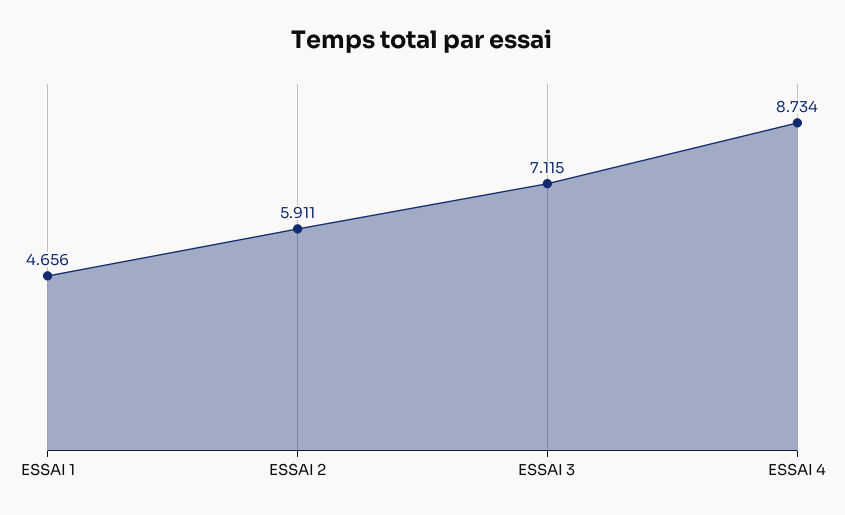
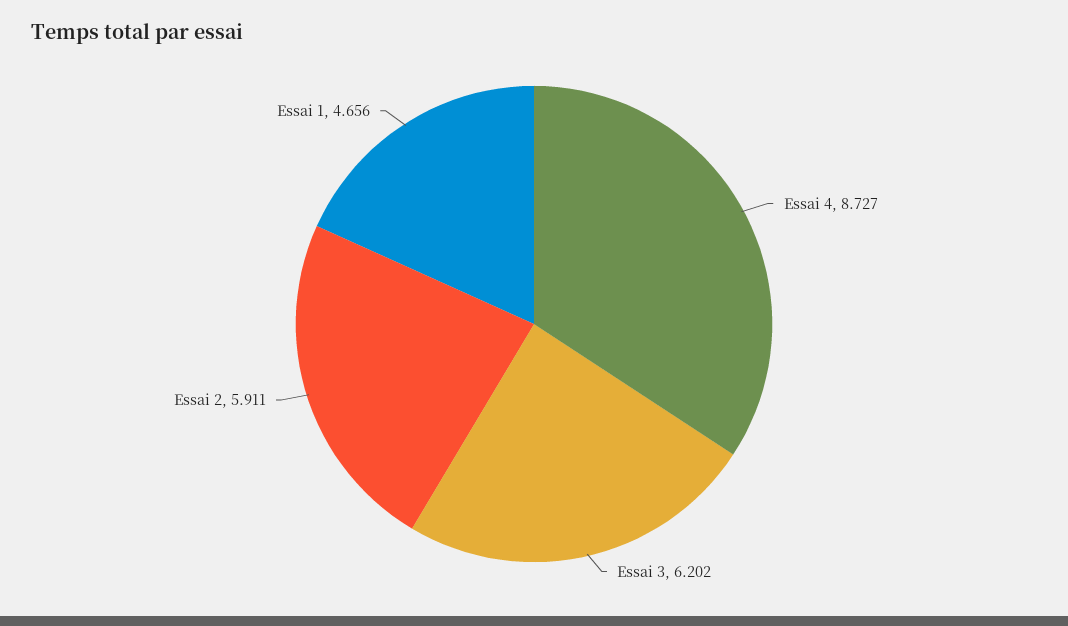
ESSAI 3: 7.115 -> 6.202
ESSAI 4: 8.734 -> 8.727

